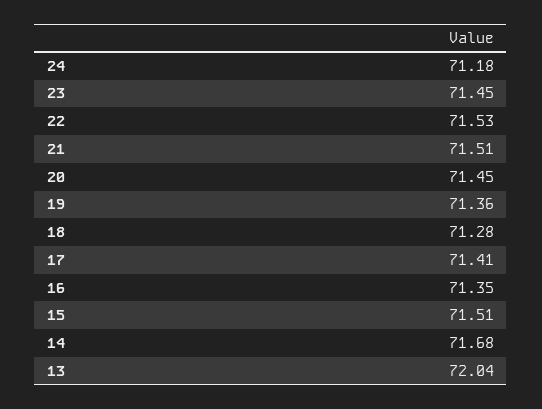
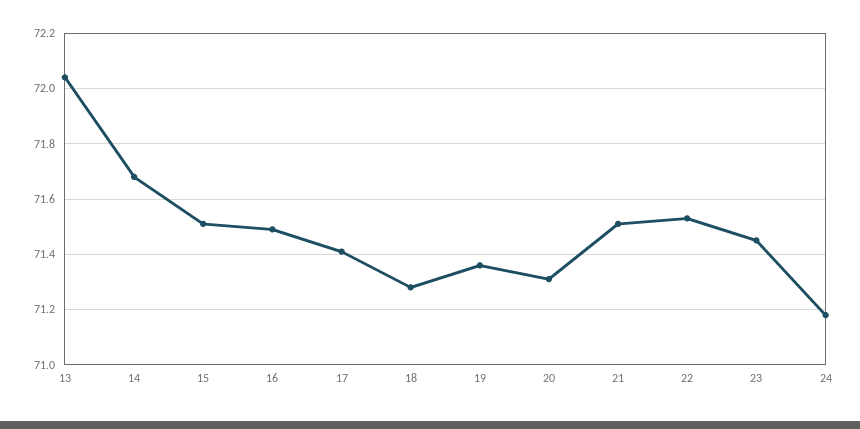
20: 71.45 -> 71.3
16: 71.35 -> 71.5

